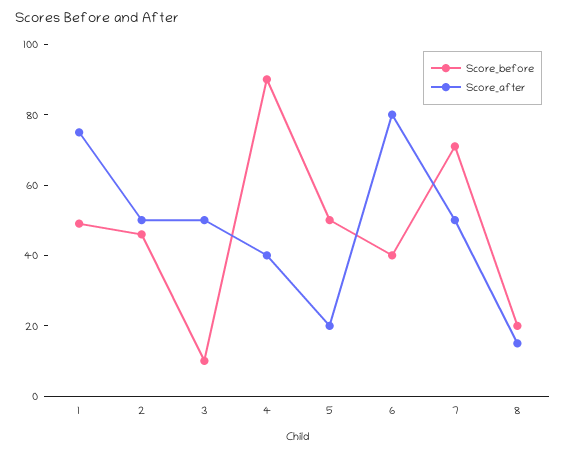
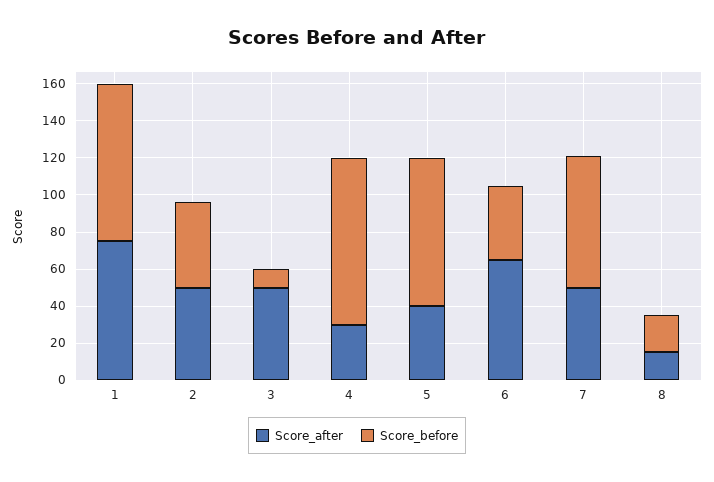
Score_before, 1: 50 -> 85
Score_after, 4: 40 -> 30
Score_before, 5: 50 -> 80
Score_after, 5: 20 -> 40
Score_after, 6: 80 -> 65

